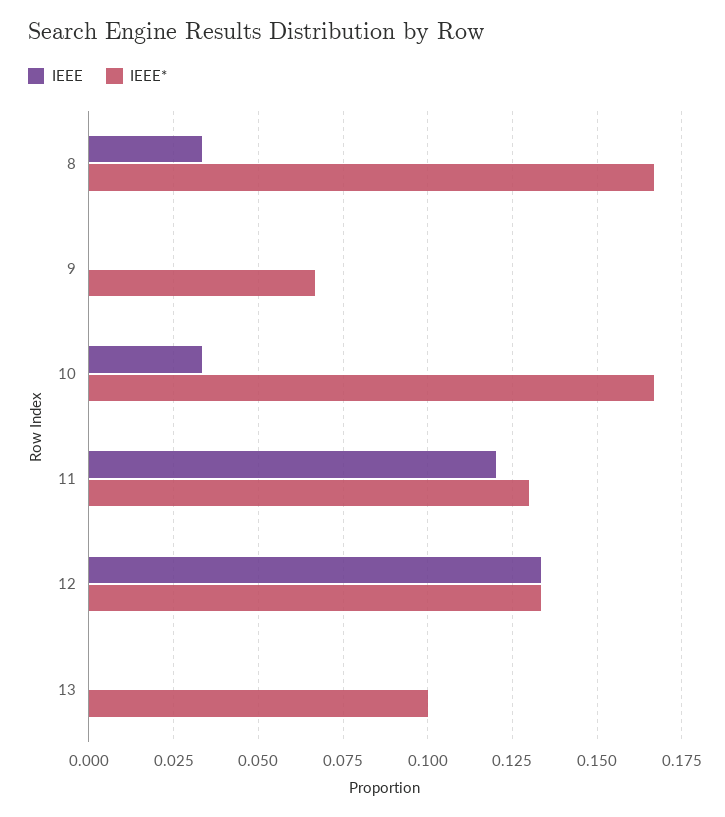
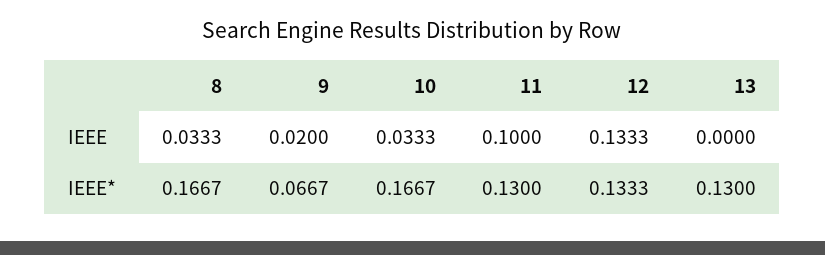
IEEE, 9: 0 -> 0.02
IEEE, 11: 0.12 -> 0.1
IEEE*, 13: 0.1 -> 0.13

